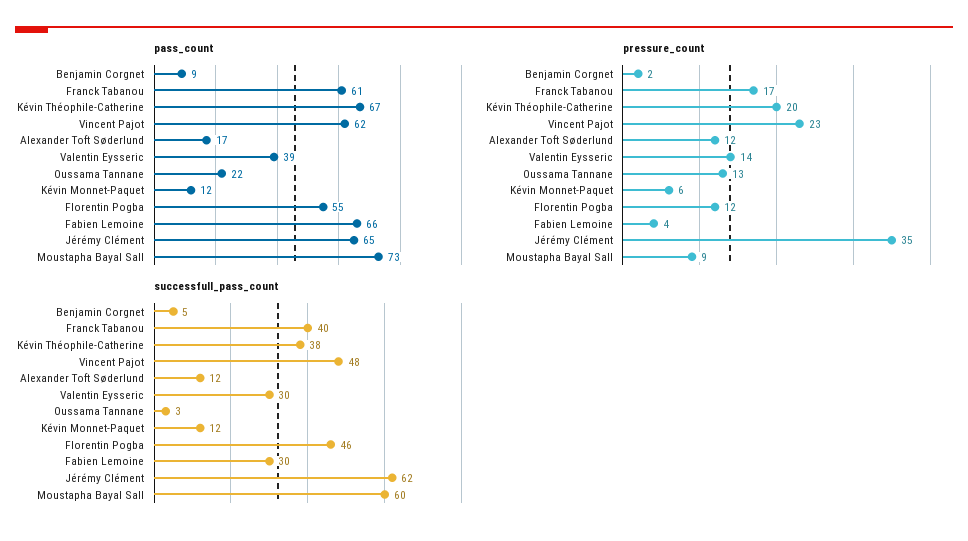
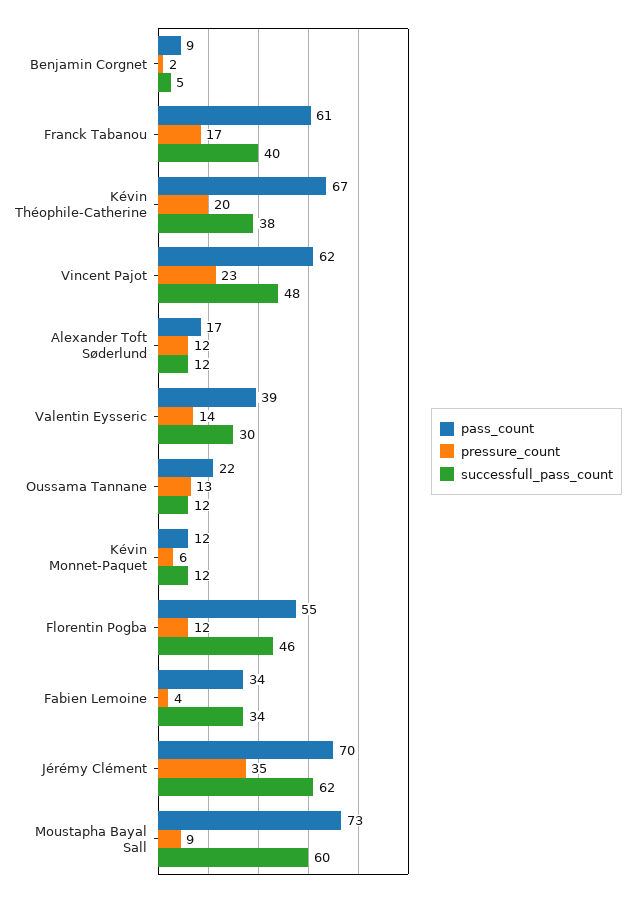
pass_count, Fabien Lemoine: 66 -> 34
pass_count, Jérémy Clément: 65 -> 70
successfull_pass_count, Oussama Tannane: 3 -> 12
successfull_pass_count, Fabien Lemoine: 30 -> 34

